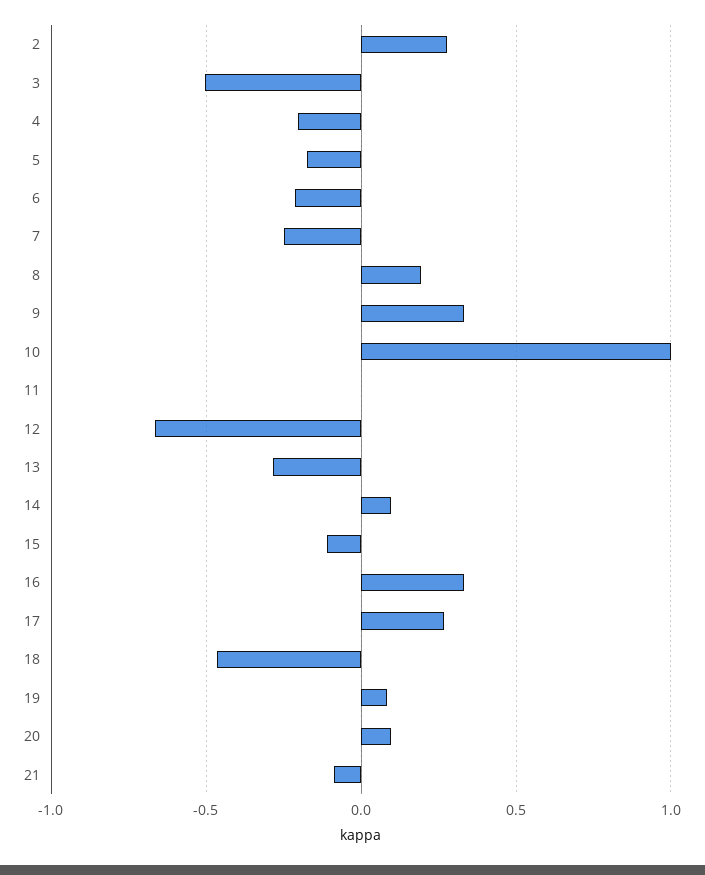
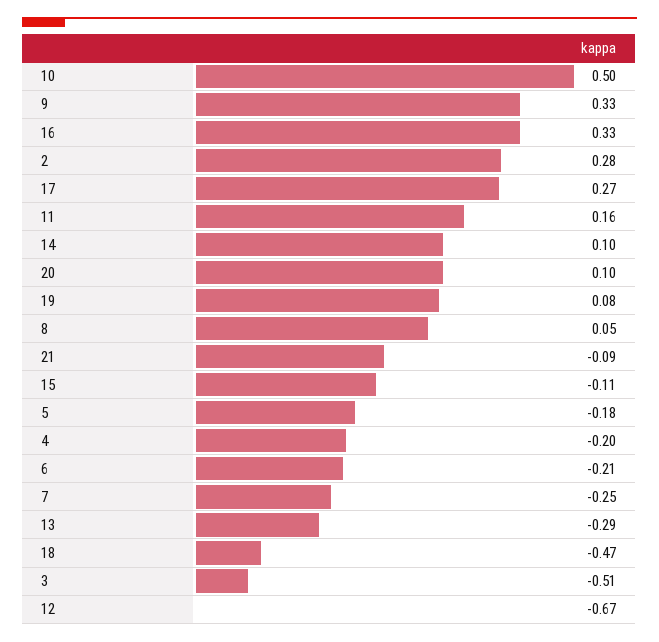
8: 0.2 -> 0.05
10: 1 -> 0.5
11: 0 -> 0.16

